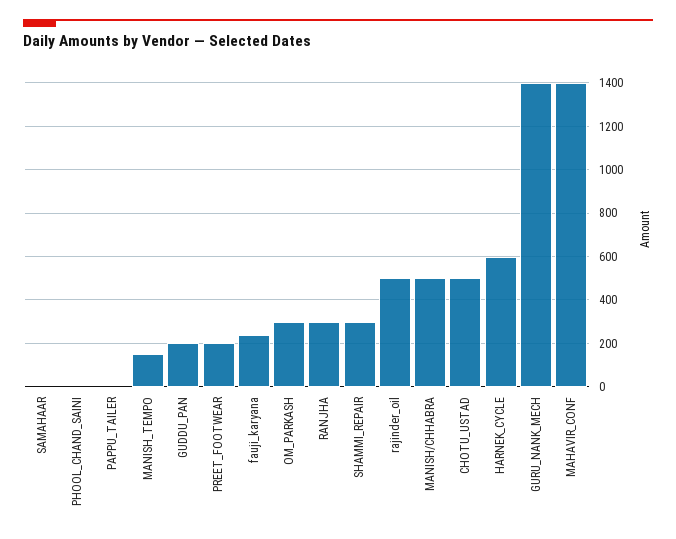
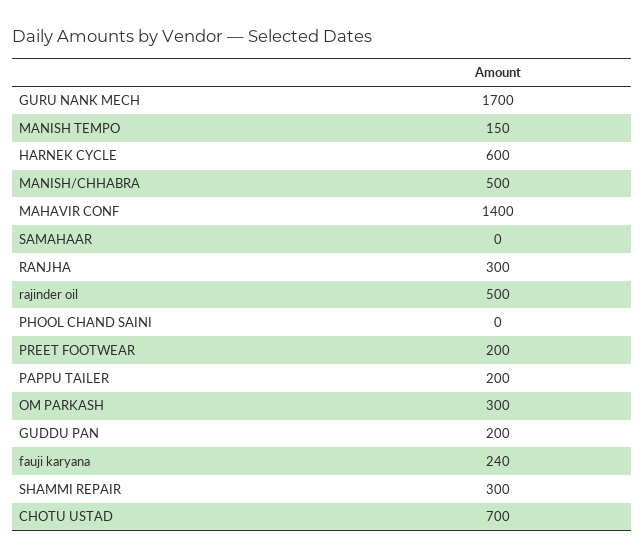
PAPPU_TAILER: 0 -> 200
CHOTU_USTAD: 500 -> 700
GURU_NANK_MECH: 1400 -> 1700

